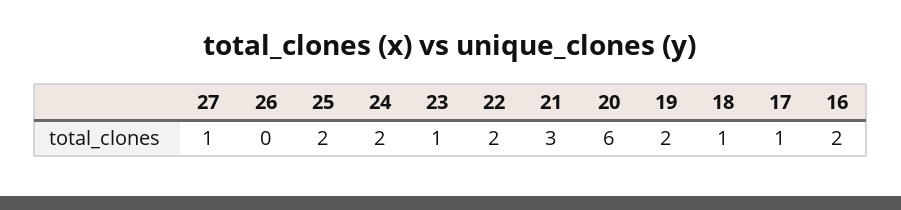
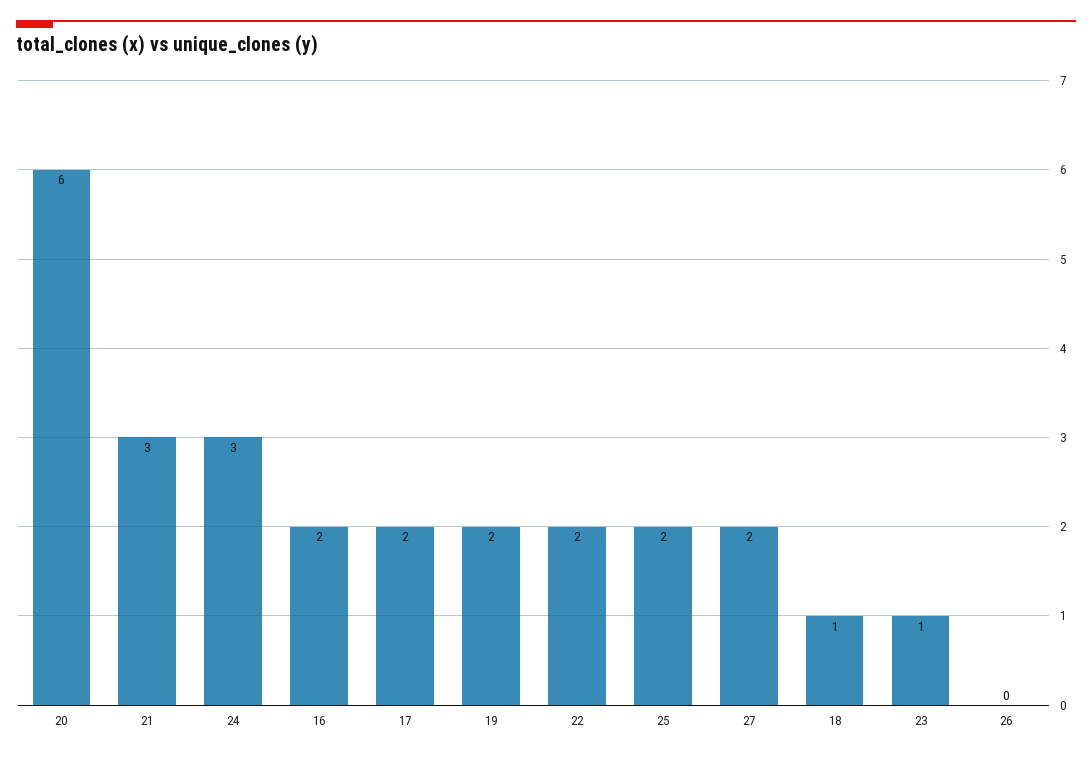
27: 1 -> 2
24: 2 -> 3
17: 1 -> 2

